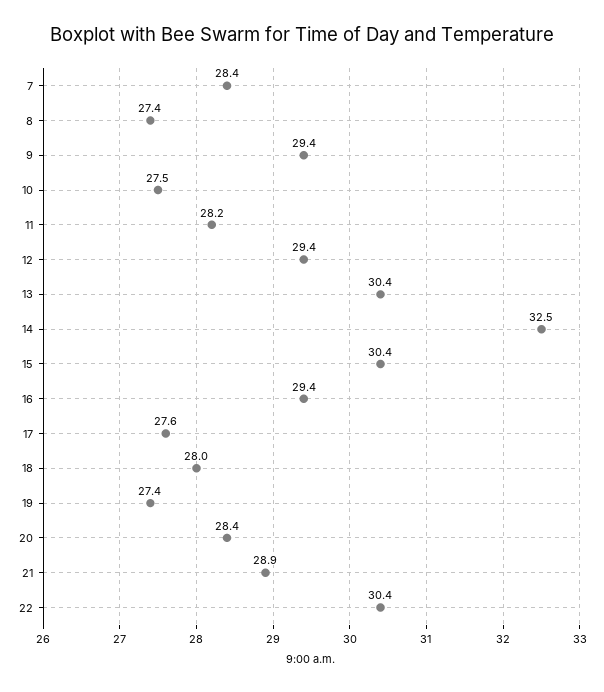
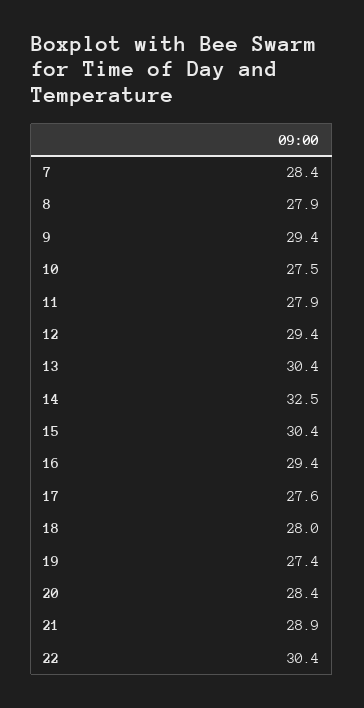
8: 27.4 -> 27.9
11: 28.2 -> 27.9

